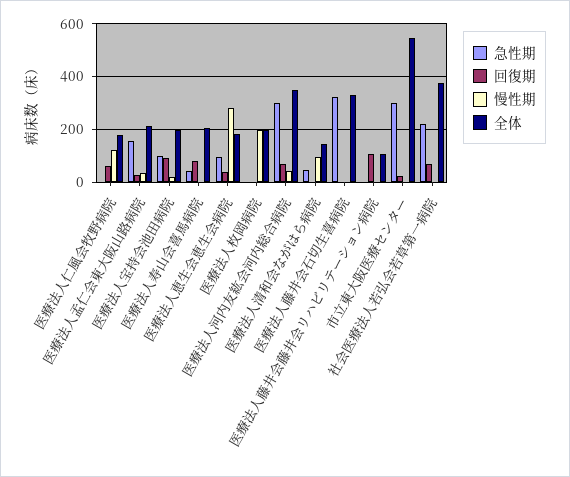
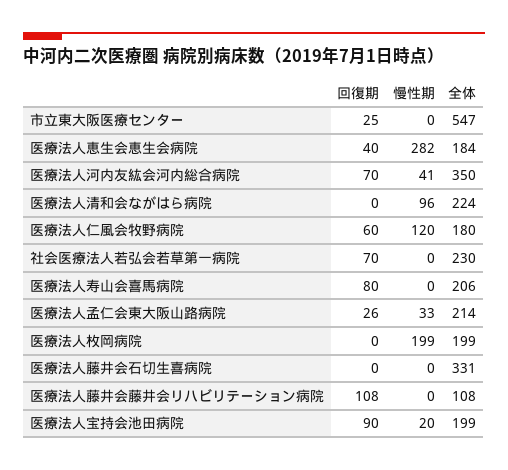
急性期, 医療法人仁風会牧野病院: 0 -> none
急性期, 医療法人孟仁会東大阪山路病院: 150 -> none
急性期, 医療法人宝持会池田病院: 100 -> none
急性期, 医療法人寿山会喜馬病院: 50 -> none
急性期, 医療法人恵生会恵生会病院: 100 -> none
急性期, 医療法人枚岡病院: 0 -> none
急性期, 医療法人河内友紘会河内総合病院: 300 -> none
急性期, 医療法人清和会ながはら病院: 50 -> none
全体, 医療法人清和会ながはら病院: 150 -> 224
急性期, 医療法人藤井会石切生喜病院: 325 -> none
急性期, 医療法人藤井会藤井会リハビリテーション病院: 0 -> none
急性期, 市立東大阪医療センター: 300 -> none
急性期, 社会医療法人若弘会若草第一病院: 225 -> none
全体, 社会医療法人若弘会若草第一病院: 375 -> 230

